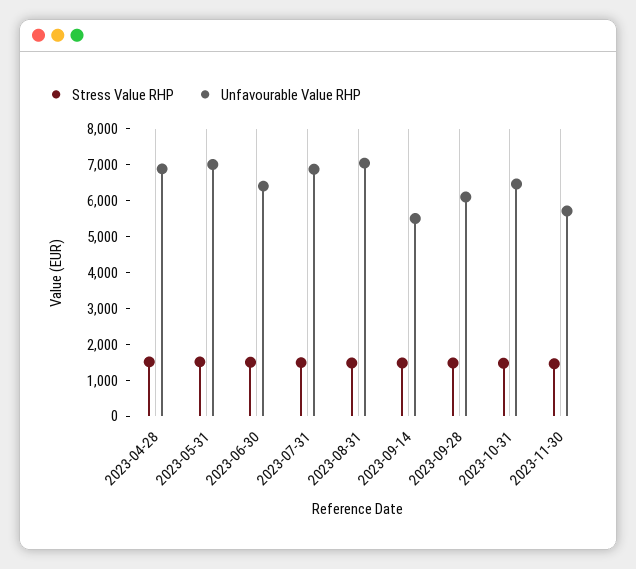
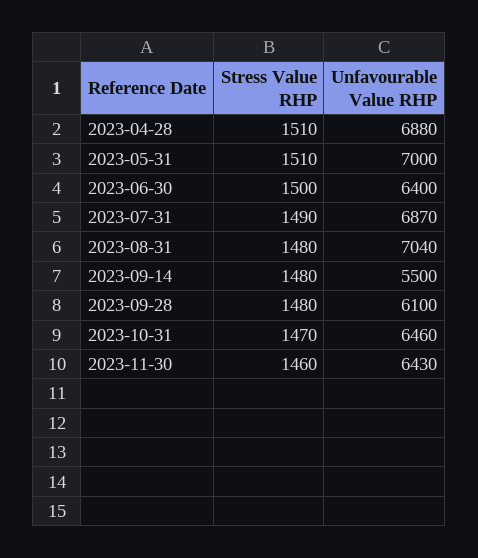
Unfavourable Value RHP, 2023-11-30: 5750 -> 6430

